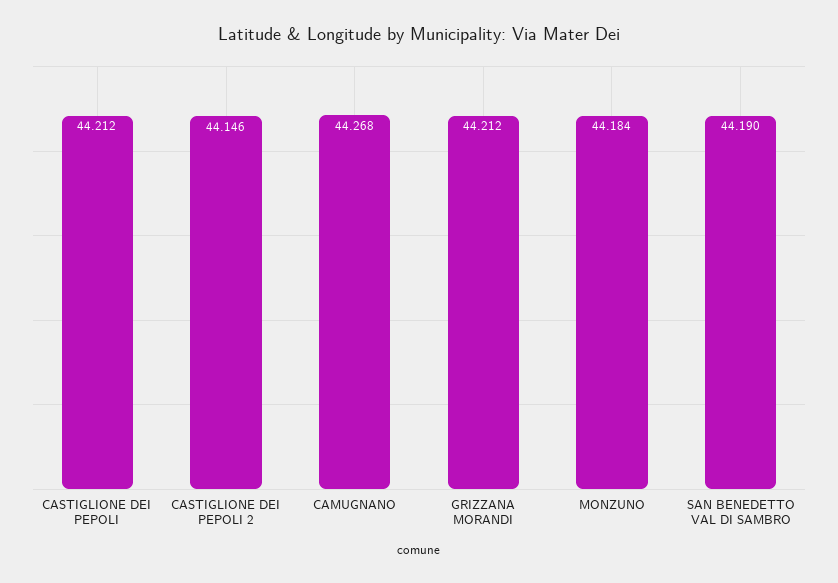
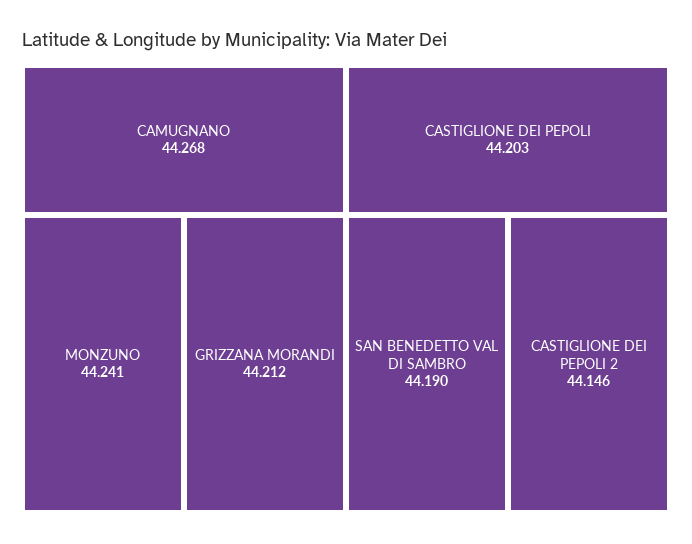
CASTIGLIONE DEI PEPOLI: 44.212 -> 44.203
MONZUNO: 44.184 -> 44.241

